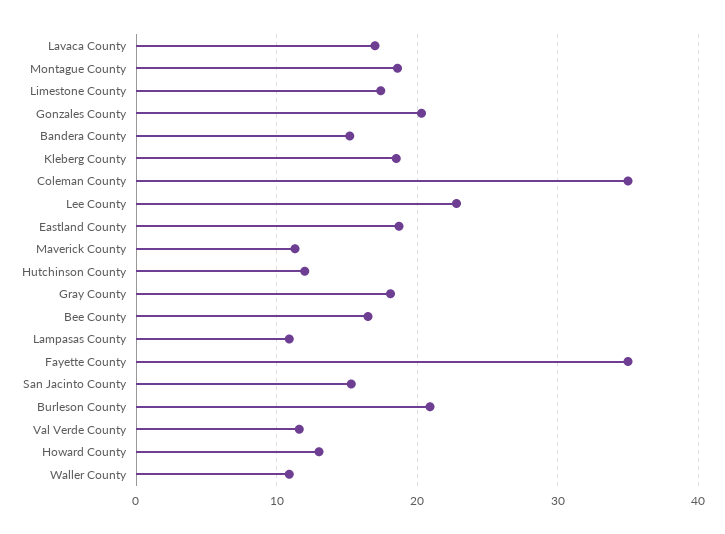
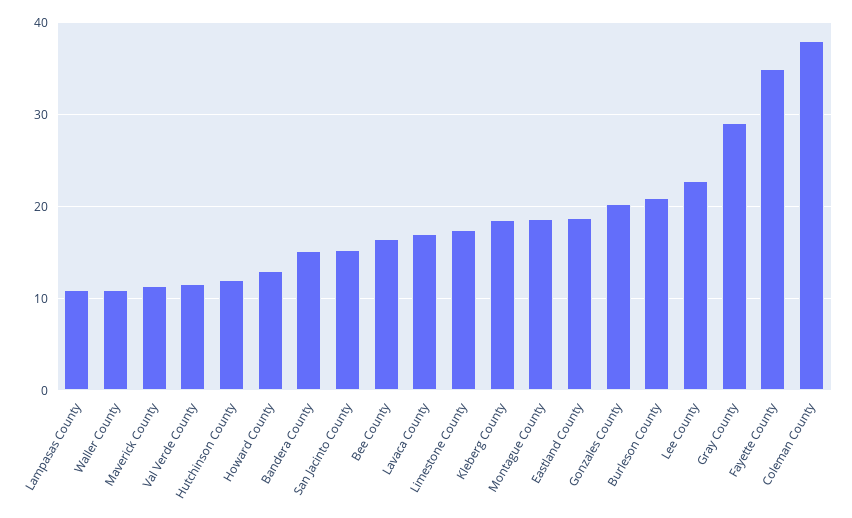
Coleman County: 35 -> 38
Gray County: 18 -> 29

